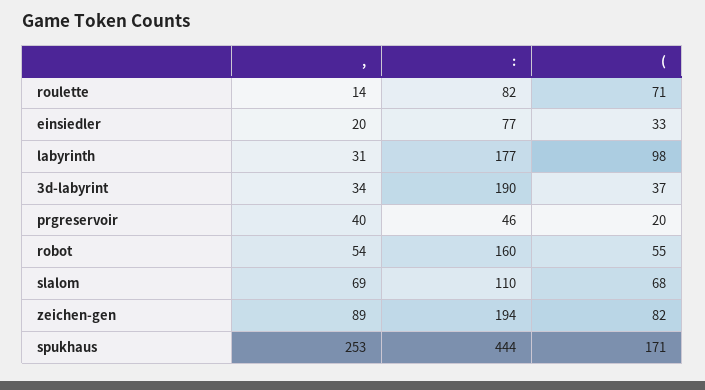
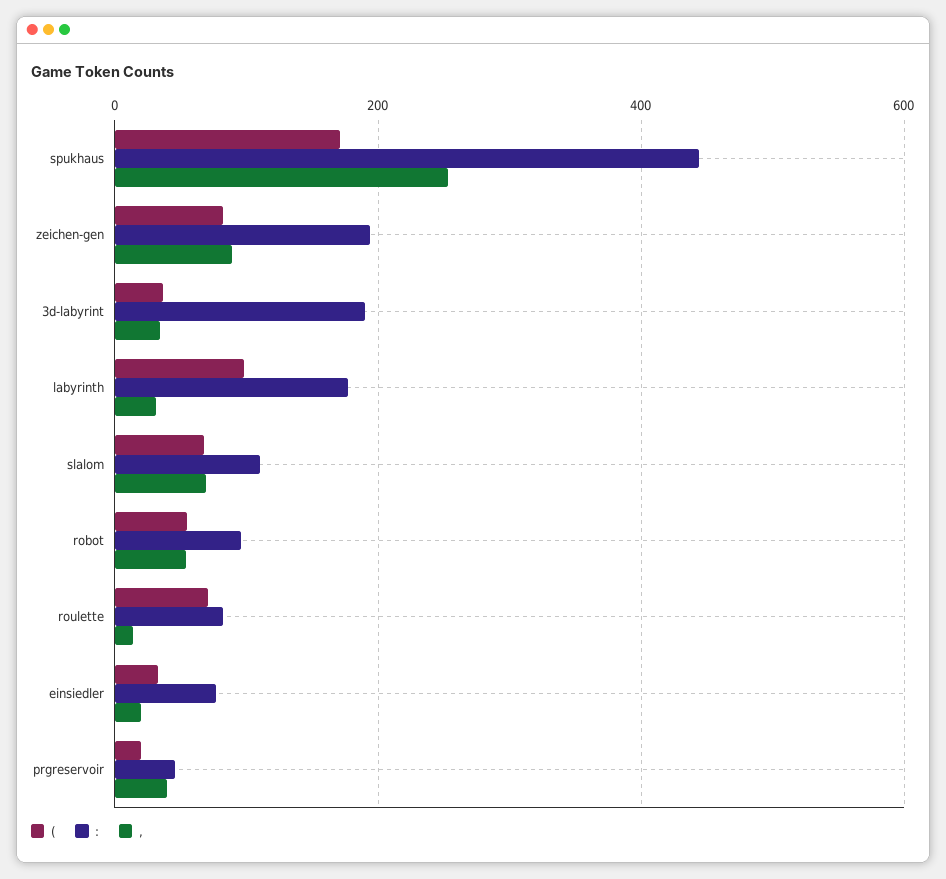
:, robot: 160 -> 100

